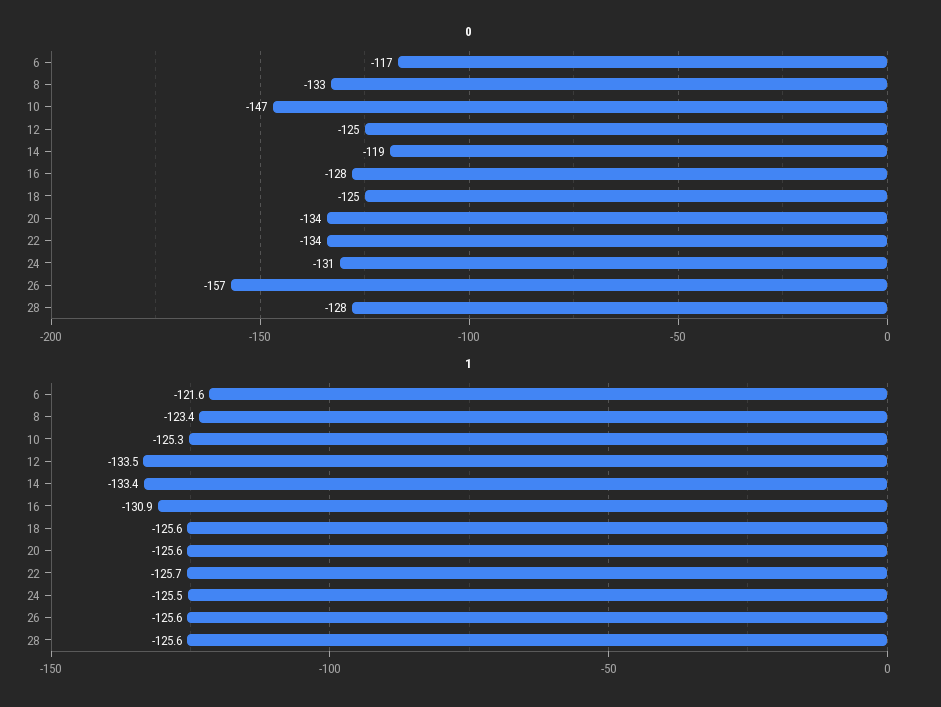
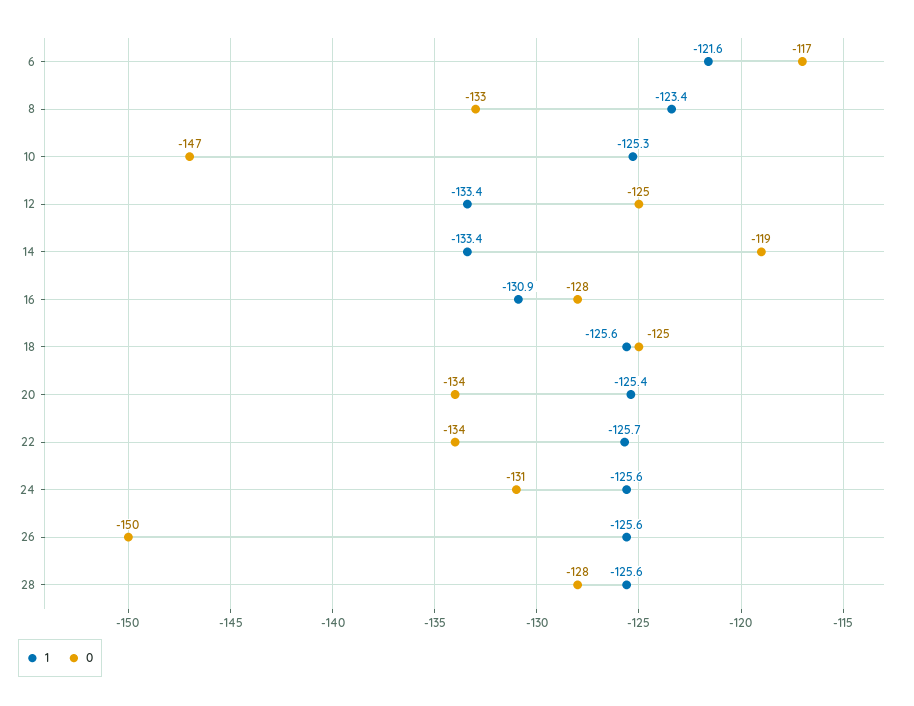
0, 26: -157 -> -150
1, 12: -133.5 -> -133.4
1, 20: -125.6 -> -125.4
1, 24: -125.5 -> -125.6

